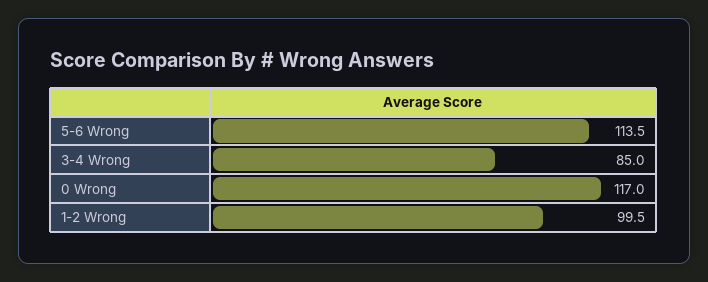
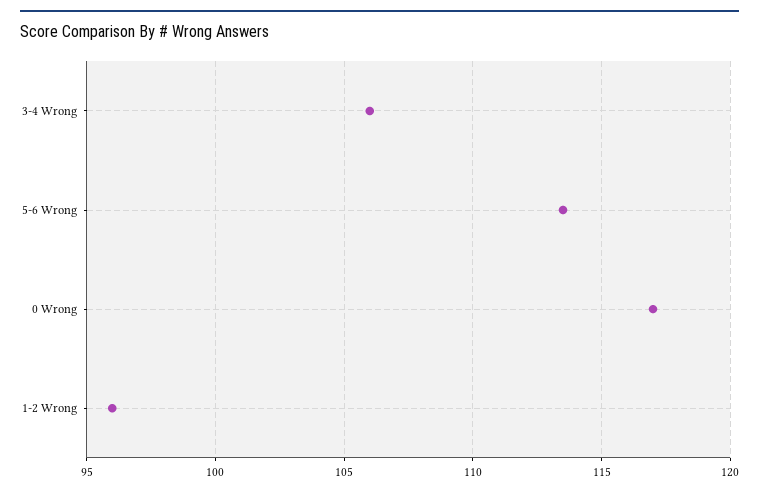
3-4 Wrong: 85 -> 106
1-2 Wrong: 99.5 -> 96

